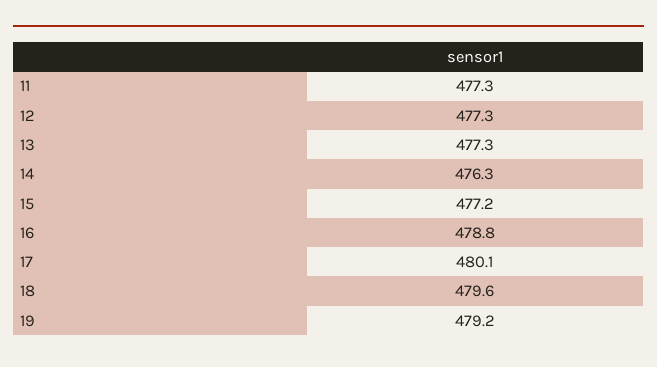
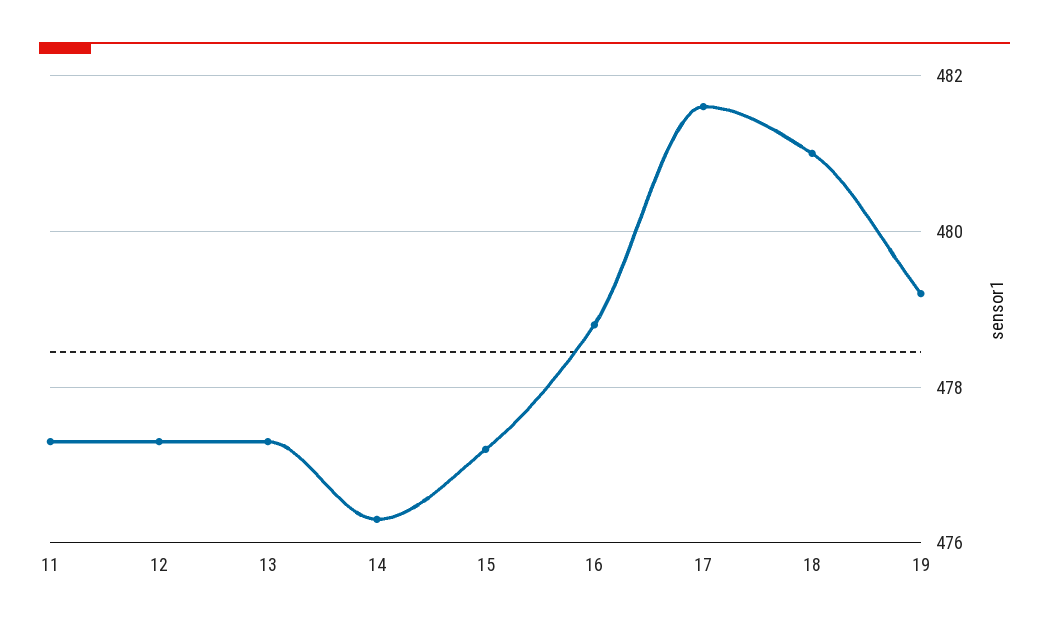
17: 480.1 -> 481.5
18: 479.6 -> 481

